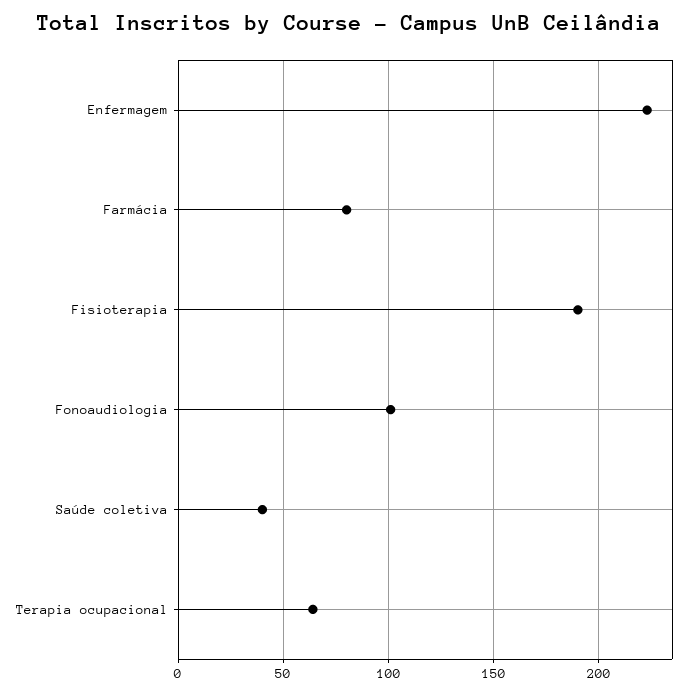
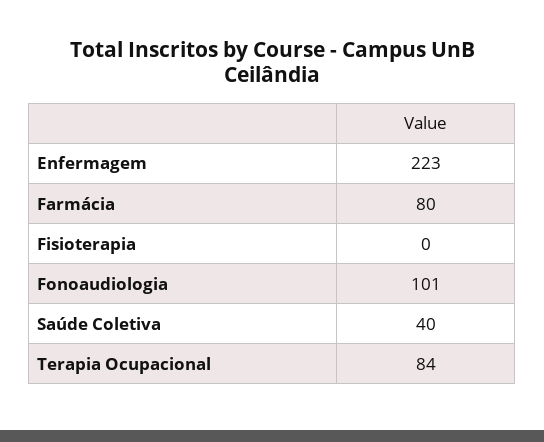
Fisioterapia: 190 -> 0
Terapia ocupacional: 65 -> 84

